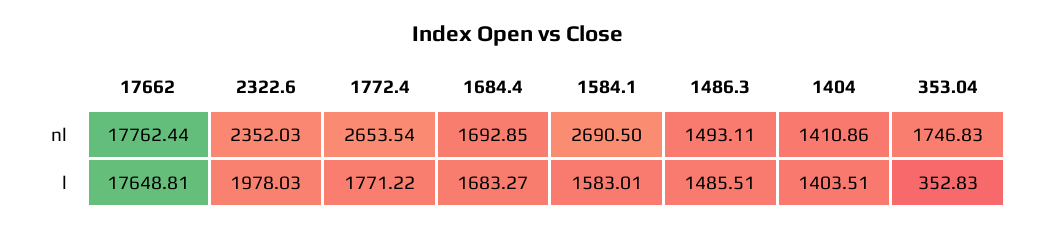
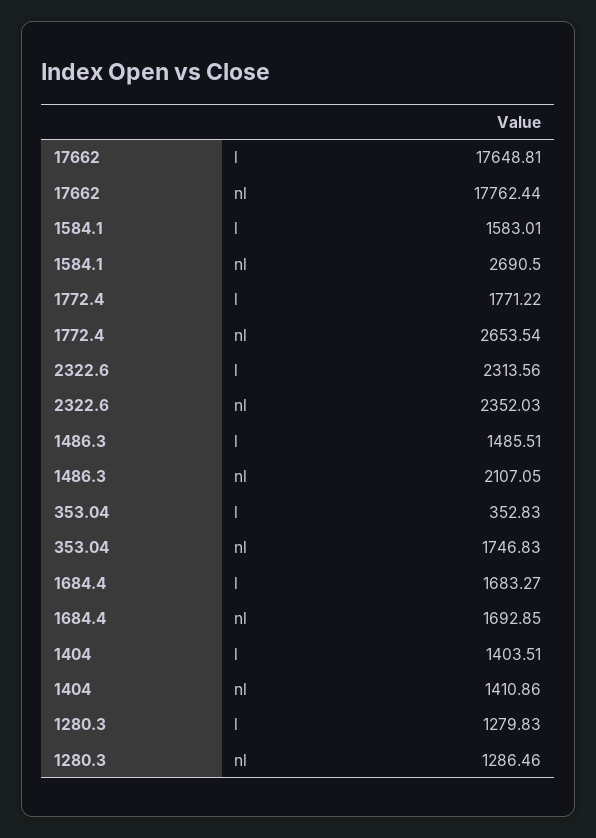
1486.3, nl: 1493.11 -> 2107.05
2322.6, l: 1978.03 -> 2313.56
1280.3, l: none -> 1279.83
1280.3, nl: none -> 1286.46

